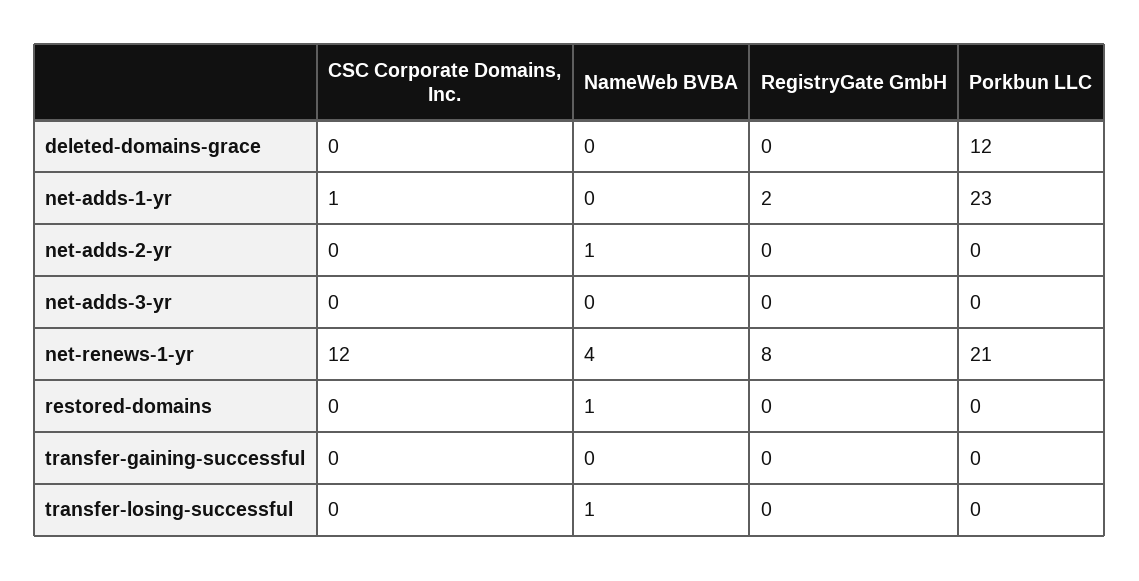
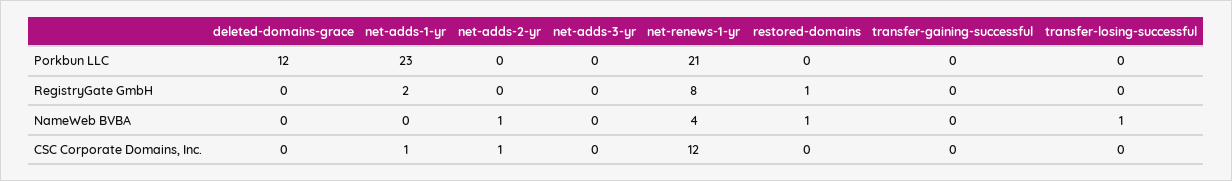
CSC Corporate Domains, Inc., net-adds-2-yr: 0 -> 1
RegistryGate GmbH, restored-domains: 0 -> 1

